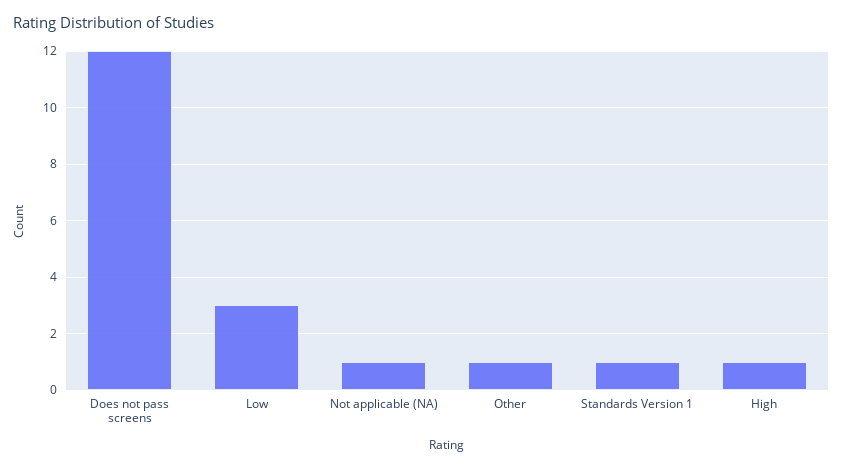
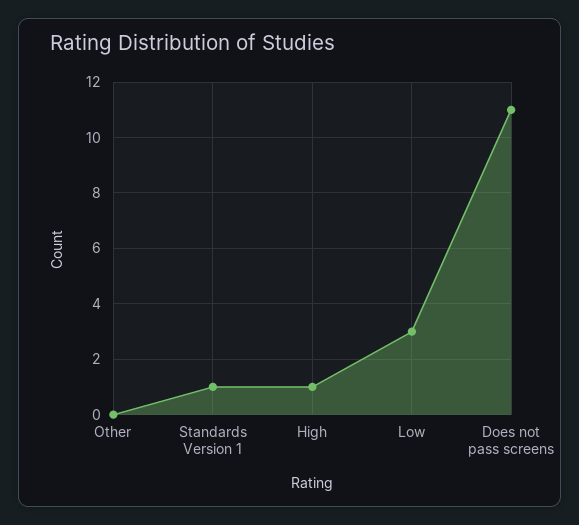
Does not pass screens: 12 -> 11
Not applicable (NA): 1 -> none
Other: 1 -> 0

